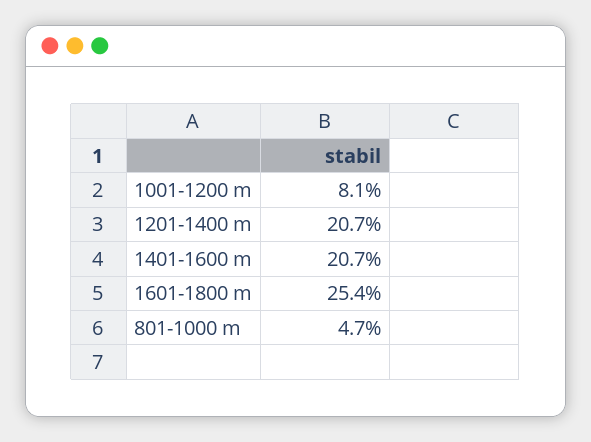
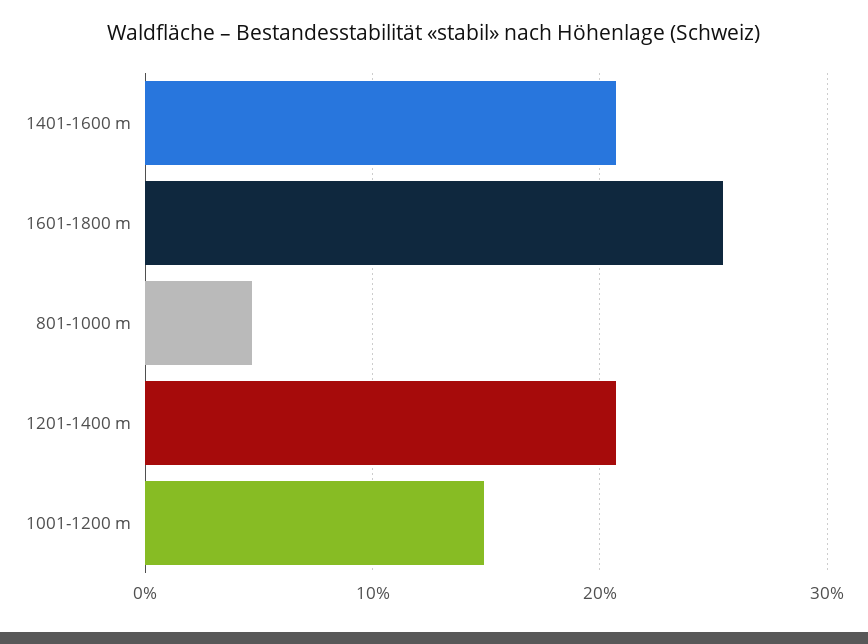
1001-1200 m: 8.1 -> 15

